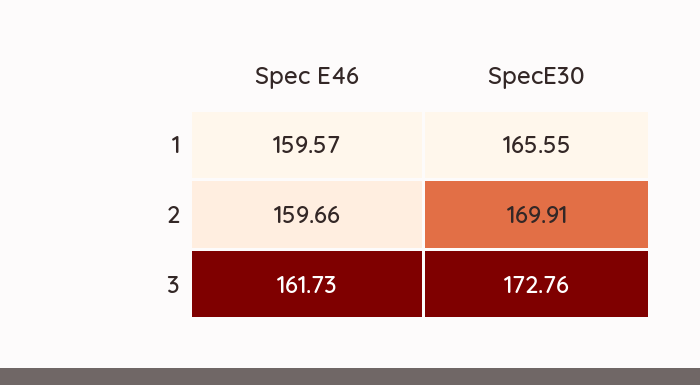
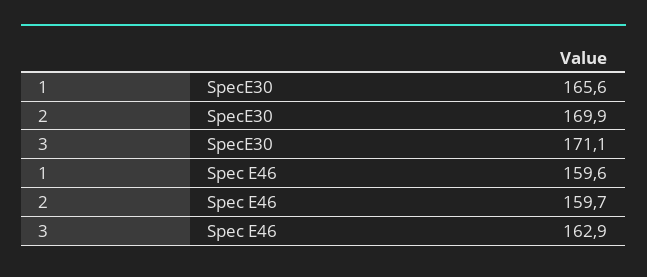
Spec E46, 3: 161.73 -> 162.9
SpecE30, 3: 172.76 -> 171.1

